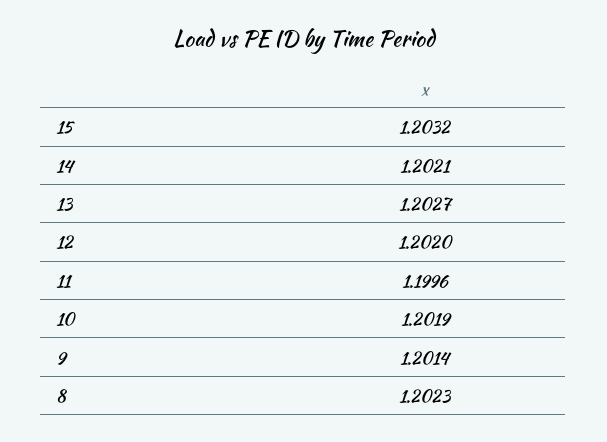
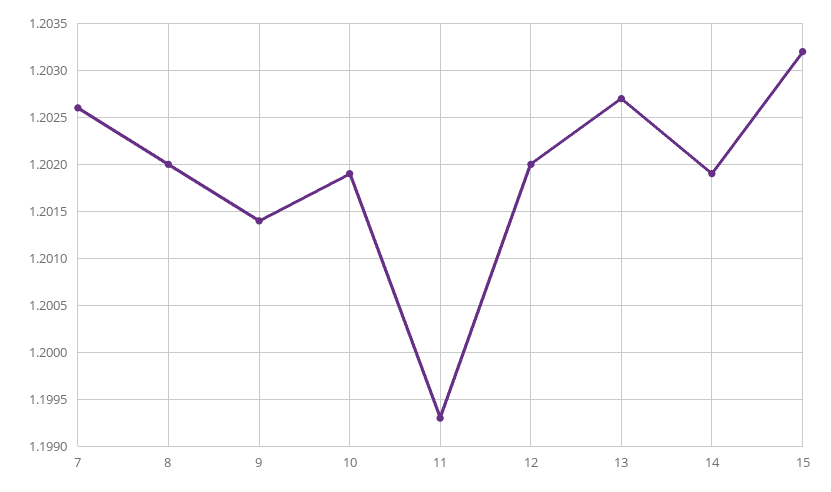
14: 1.2021 -> 1.2019
11: 1.1996 -> 1.1993
8: 1.2023 -> 1.202
7: none -> 1.2026

